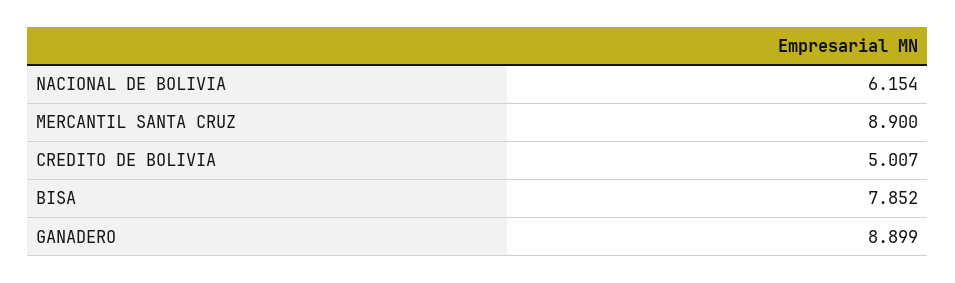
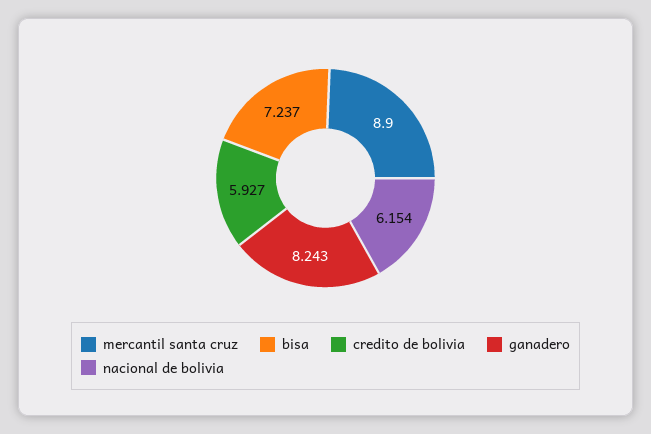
CREDITO DE BOLIVIA: 5.007 -> 5.927
BISA: 7.852 -> 7.237
GANADERO: 8.899 -> 8.243

